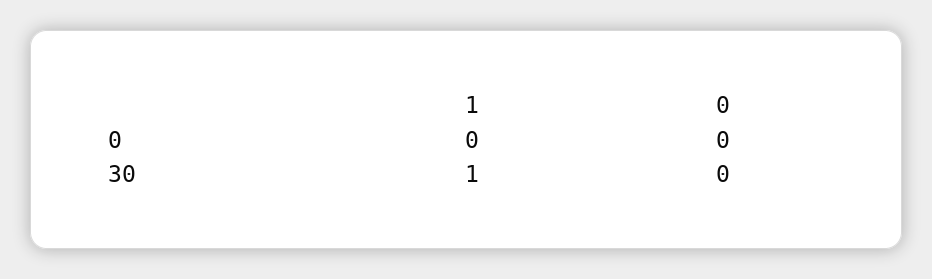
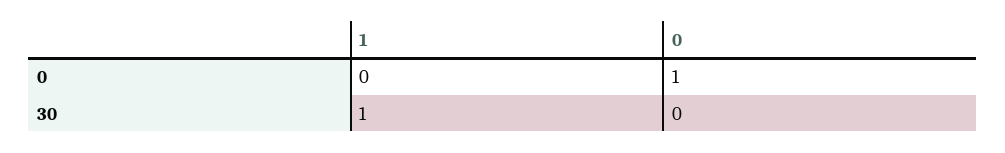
0, 0: 0 -> 1

